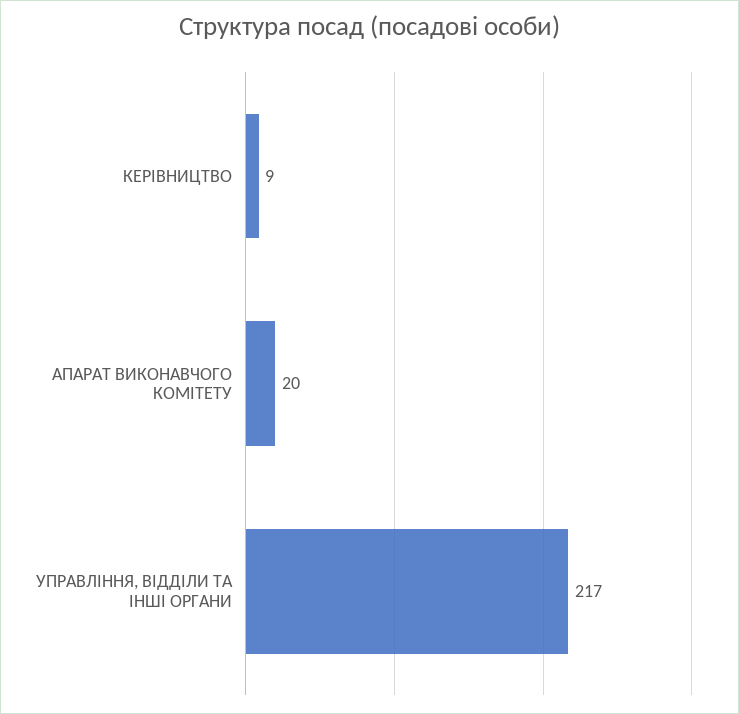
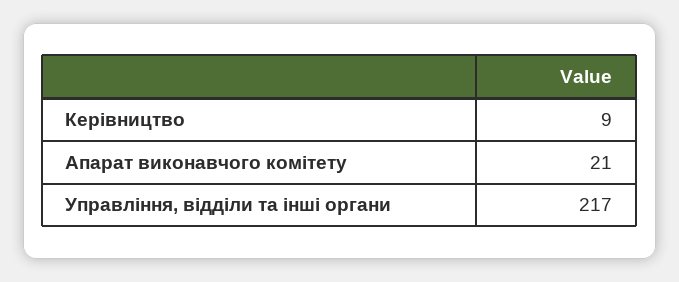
АПАРАТ ВИКОНАВЧОГО КОМІТЕТУ: 20 -> 21

